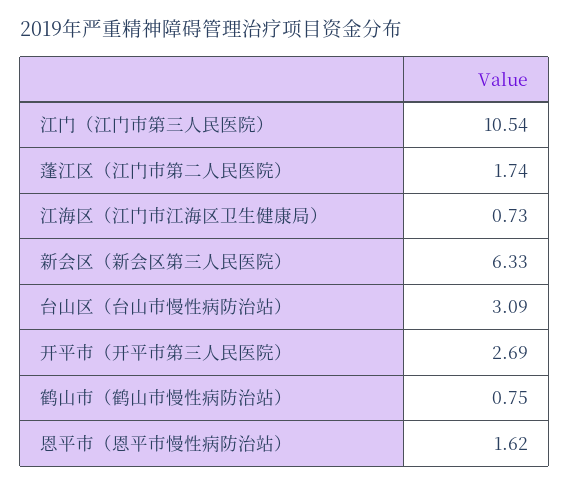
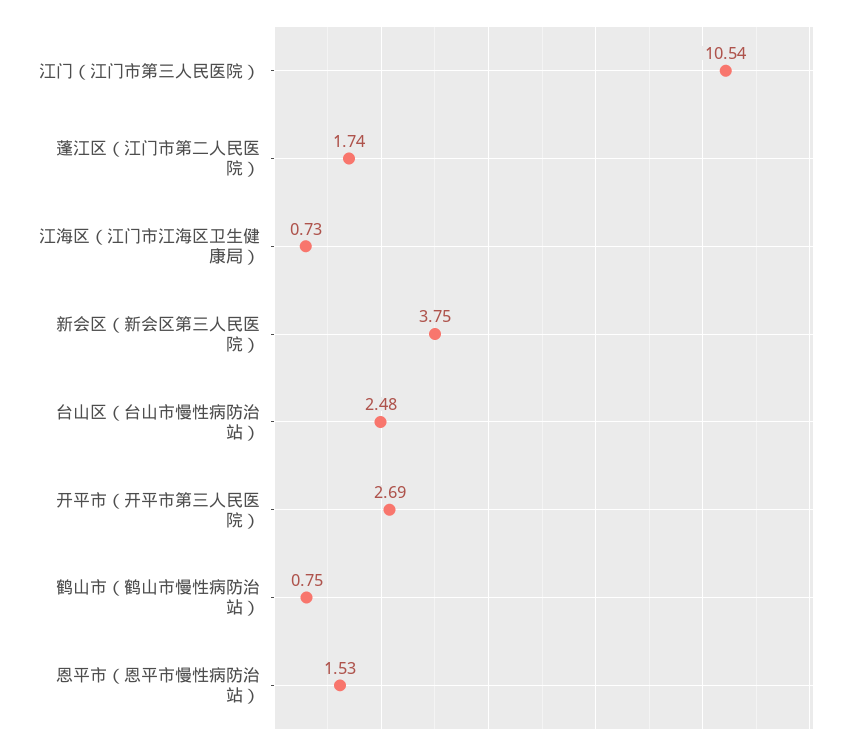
新会区（新会区第三人民医院）: 6.33 -> 3.75
台山区（台山市慢性病防治站）: 3.09 -> 2.48
恩平市（恩平市慢性病防治站）: 1.62 -> 1.53

